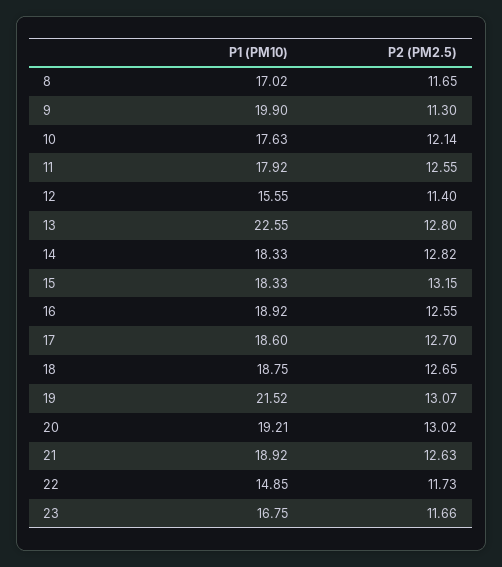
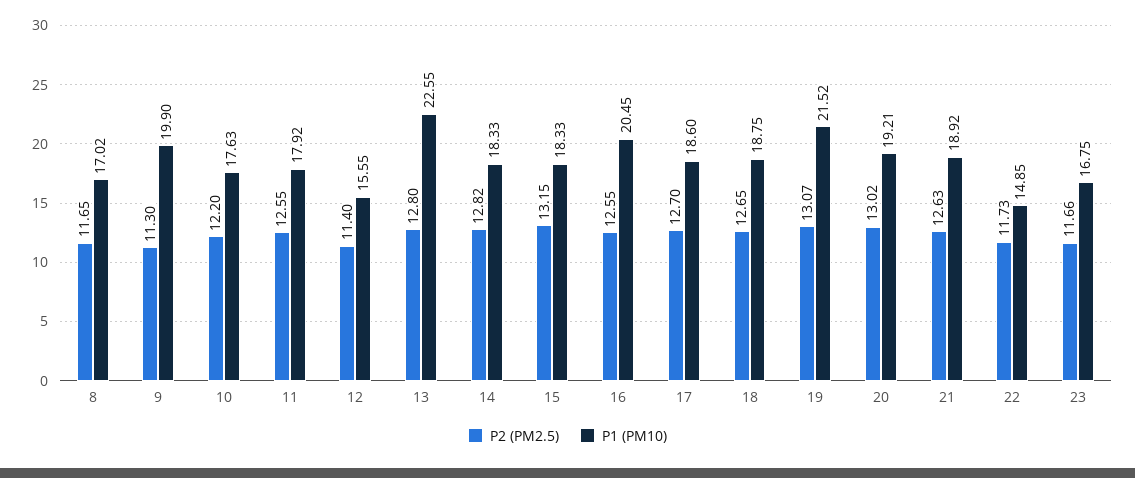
P2 (PM2.5), 10: 12.14 -> 12.2
P1 (PM10), 16: 18.92 -> 20.45

